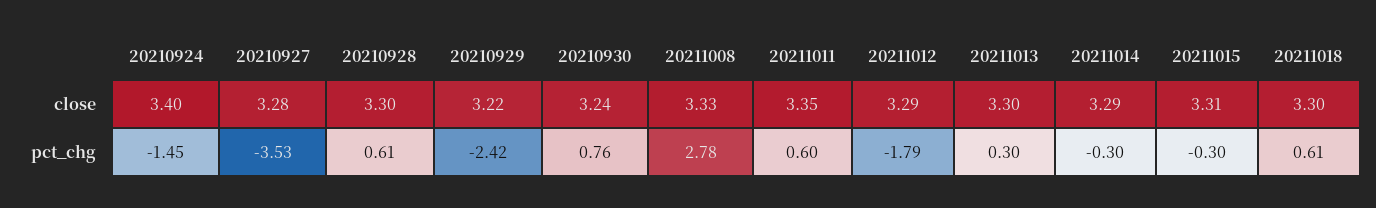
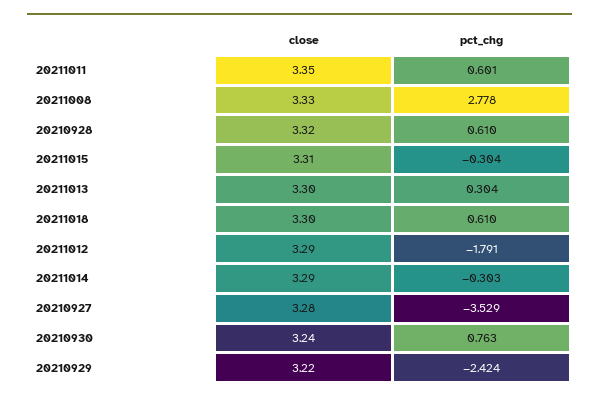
20210924, close: 3.4 -> none
20210928, close: 3.3 -> 3.32
20210924, pct_chg: -1.45 -> none

